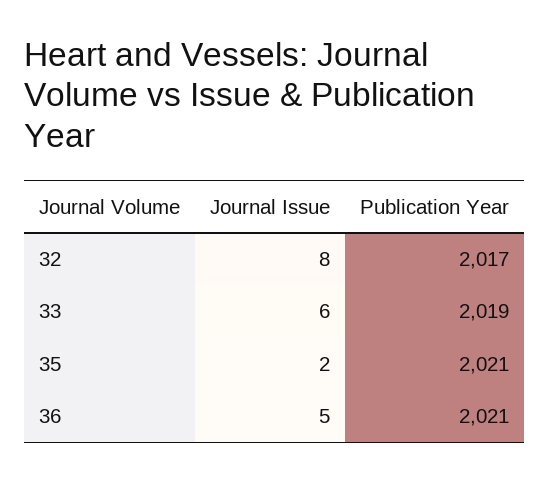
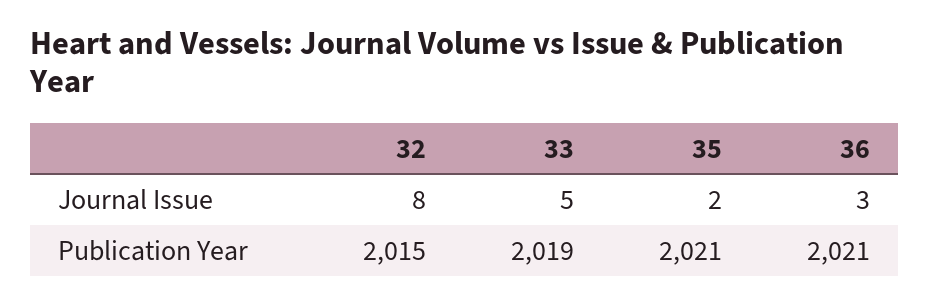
Publication Year, 32: 2017 -> 2015
Journal Issue, 33: 6 -> 5
Journal Issue, 36: 5 -> 3

